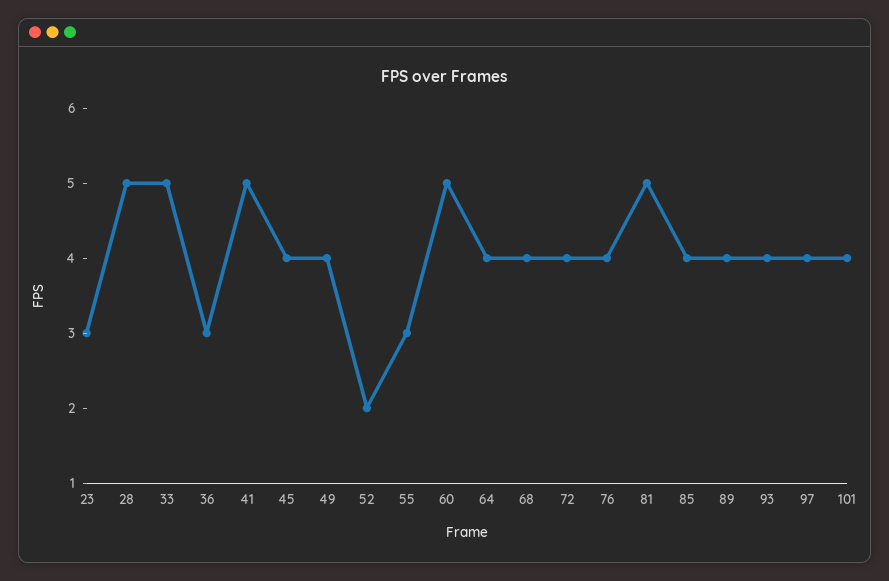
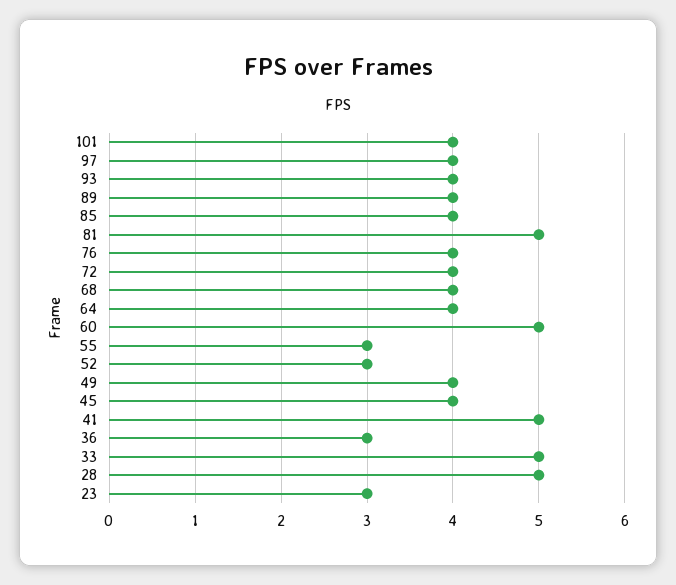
52: 2 -> 3

